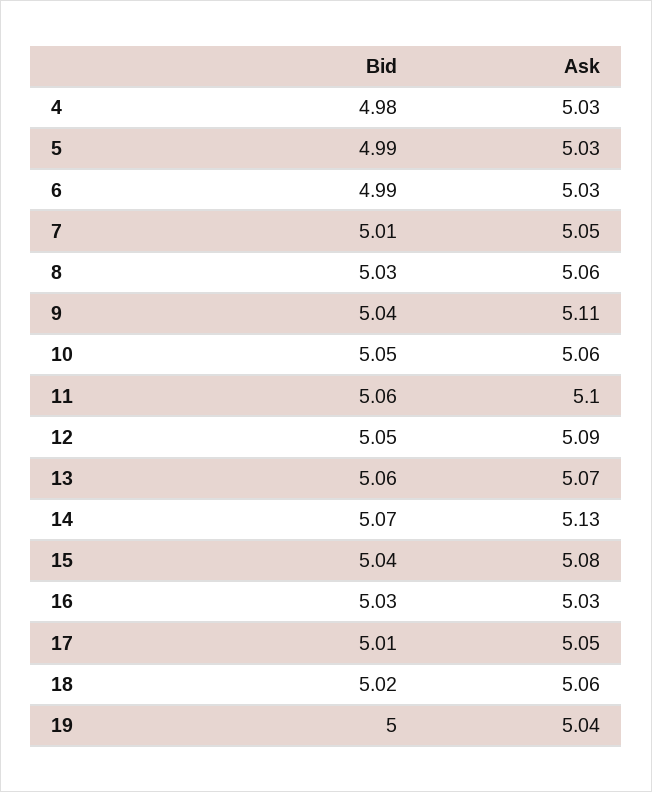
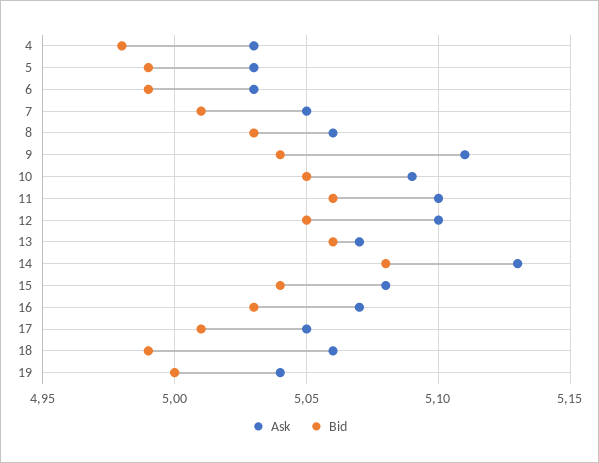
Ask, 10: 5.06 -> 5.09
Ask, 12: 5.09 -> 5.1
Bid, 14: 5.07 -> 5.08
Ask, 16: 5.03 -> 5.07
Bid, 18: 5.02 -> 4.99

